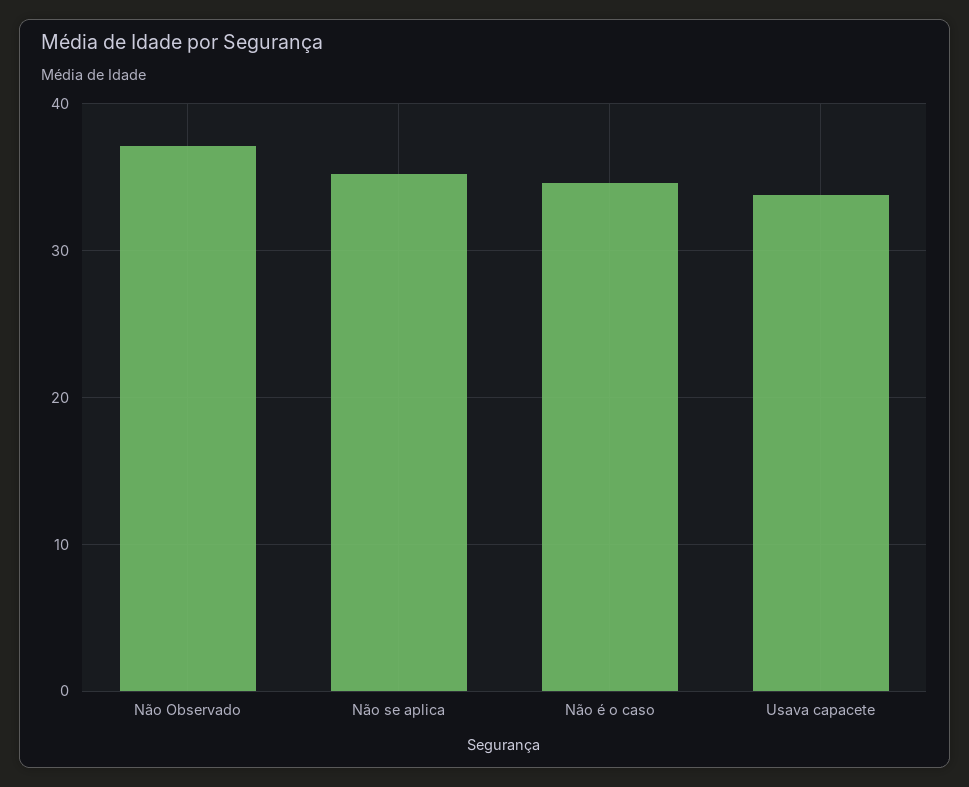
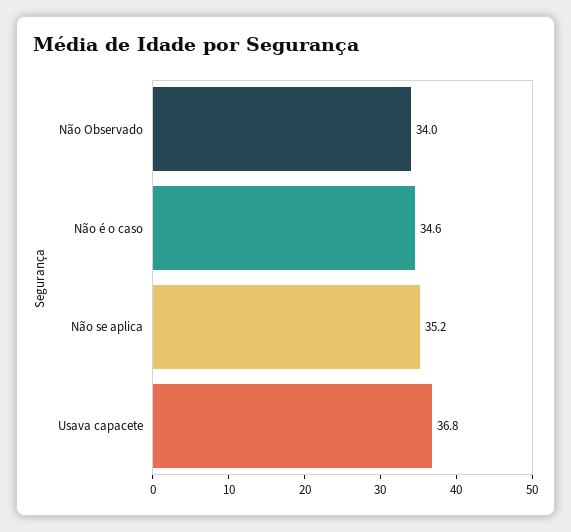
Não Observado: 37 -> 34
Usava capacete: 34 -> 36.8

